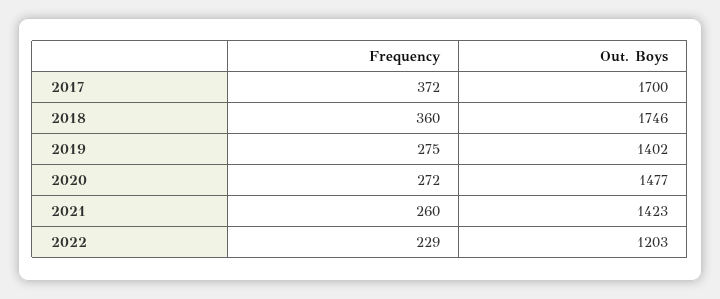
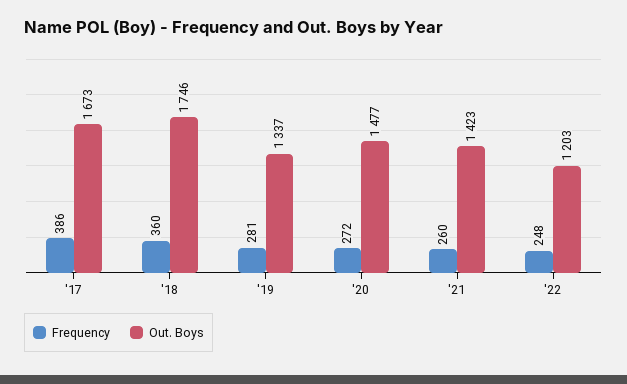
Frequency, 2017: 372 -> 386
Out. Boys, 2017: 1700 -> 1673
Frequency, 2019: 275 -> 281
Out. Boys, 2019: 1402 -> 1337
Frequency, 2022: 229 -> 248

